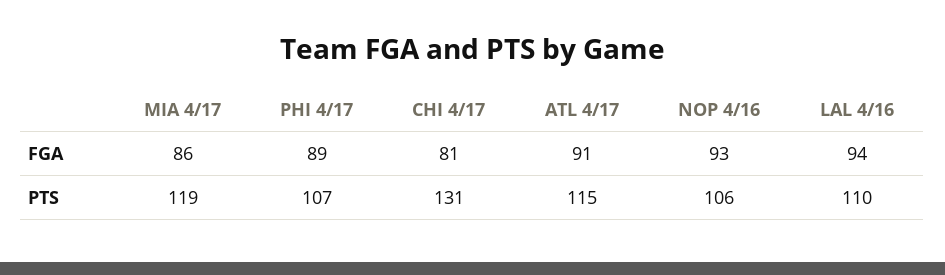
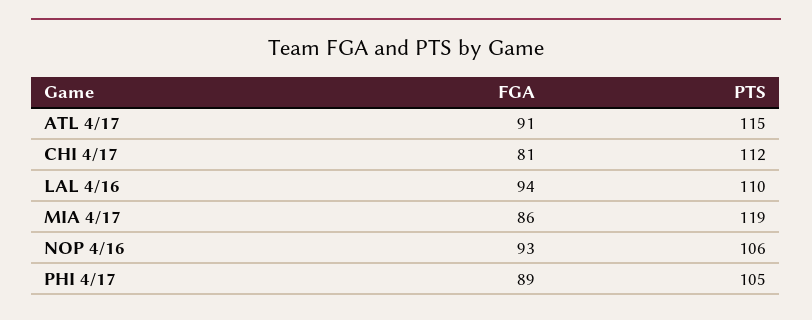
PHI 4/17, PTS: 107 -> 105
CHI 4/17, PTS: 131 -> 112

